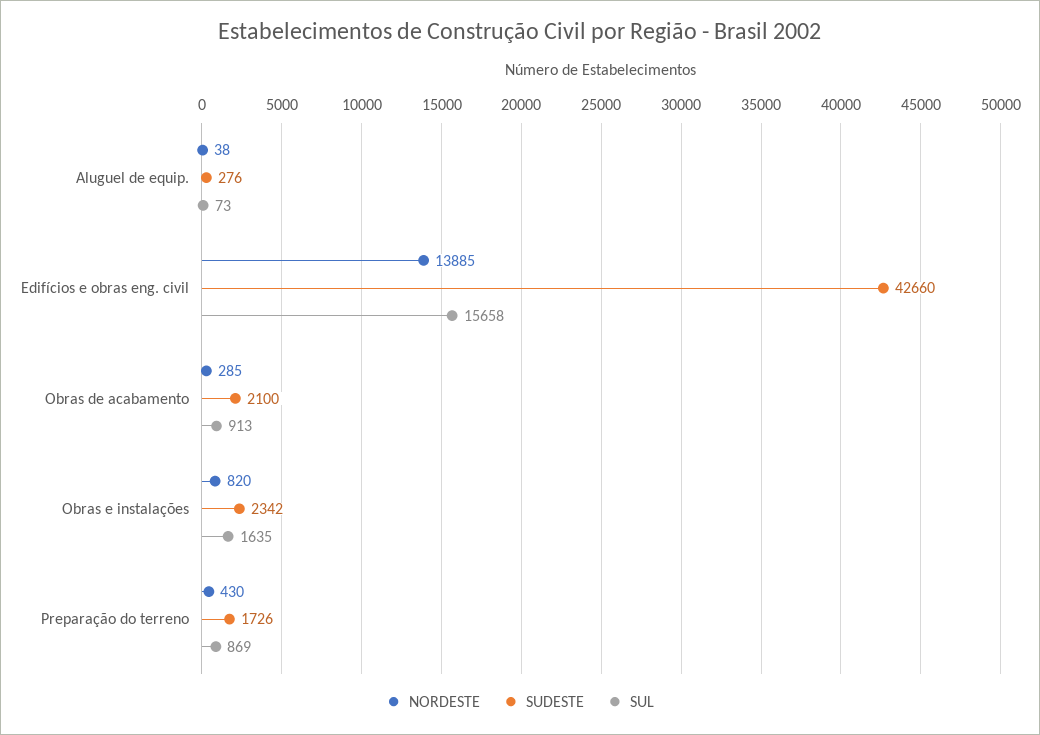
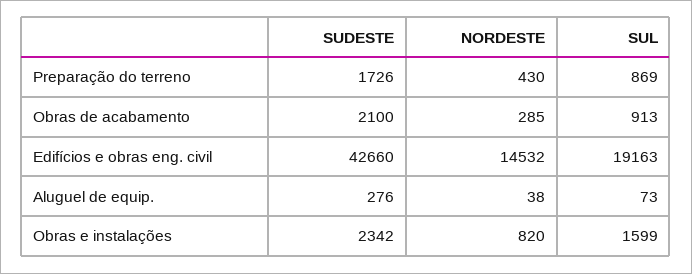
NORDESTE, Edifícios e obras eng. civil: 13885 -> 14532
SUL, Edifícios e obras eng. civil: 15658 -> 19163
SUL, Obras e instalações: 1635 -> 1599

